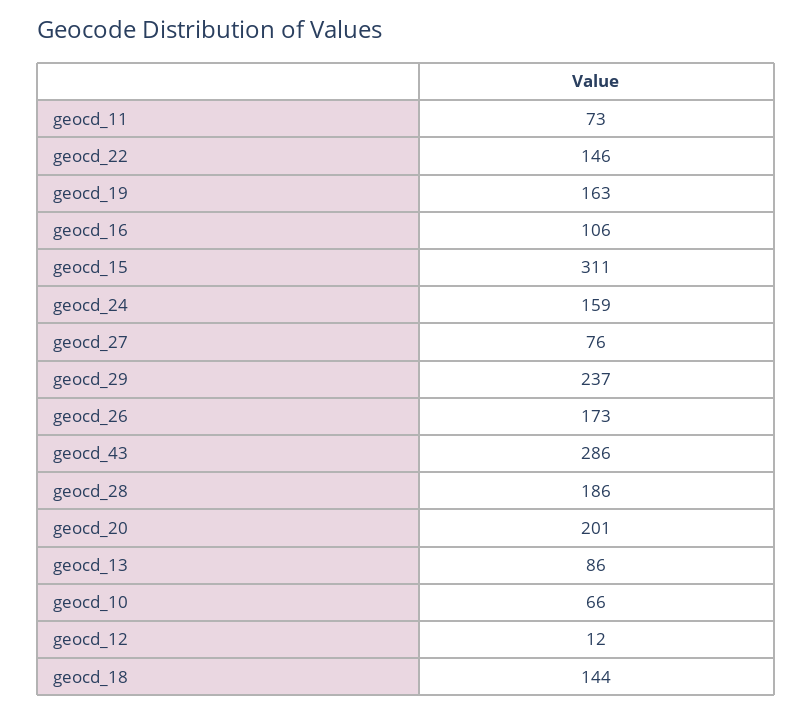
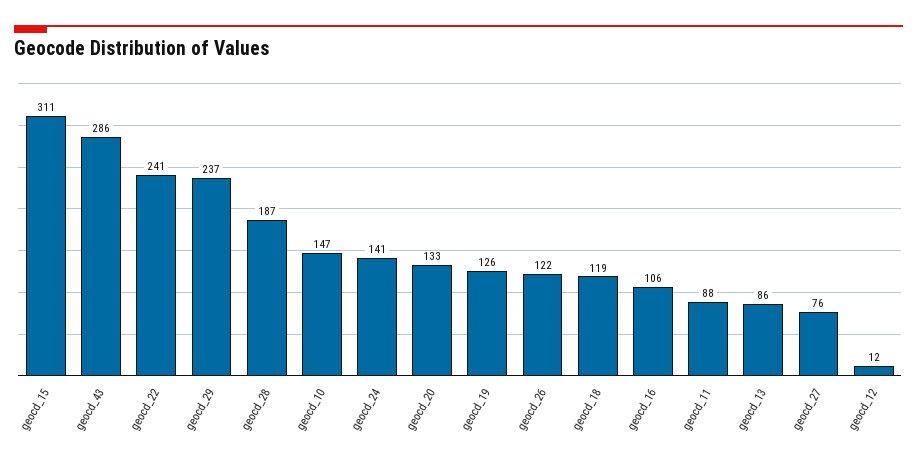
geocd_11: 73 -> 88
geocd_22: 146 -> 241
geocd_19: 163 -> 126
geocd_24: 159 -> 141
geocd_26: 173 -> 122
geocd_28: 186 -> 187
geocd_20: 201 -> 133
geocd_10: 66 -> 147
geocd_18: 144 -> 119

